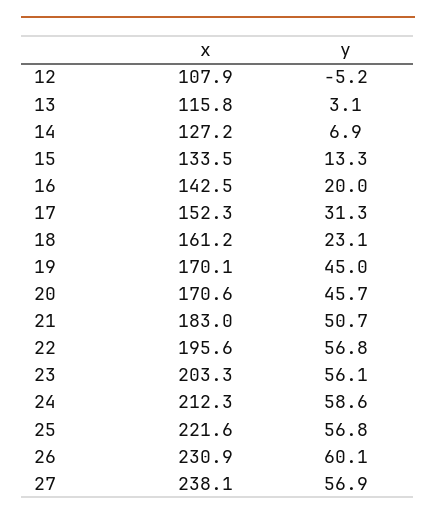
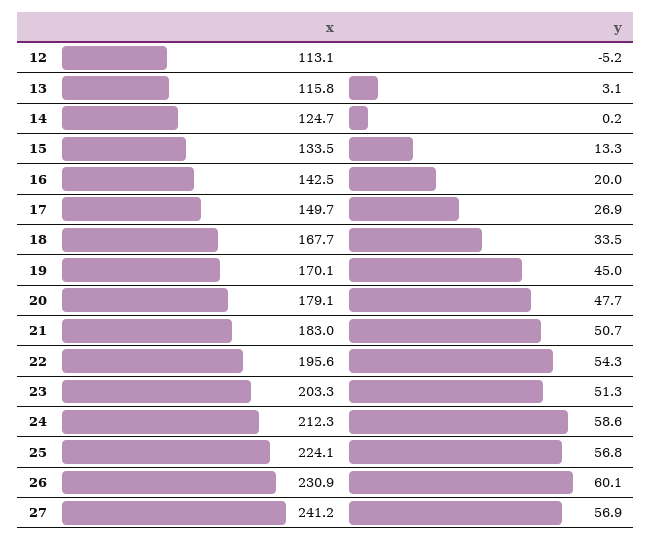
x, 12: 107.9 -> 113.1
x, 14: 127.2 -> 124.7
y, 14: 6.9 -> 0.2
x, 17: 152.3 -> 149.7
y, 17: 31.3 -> 26.9
x, 18: 161.2 -> 167.7
y, 18: 23.1 -> 33.5
x, 20: 170.6 -> 179.1
y, 20: 45.7 -> 47.7
y, 22: 56.8 -> 54.3
y, 23: 56.1 -> 51.3
x, 25: 221.6 -> 224.1
x, 27: 238.1 -> 241.2

